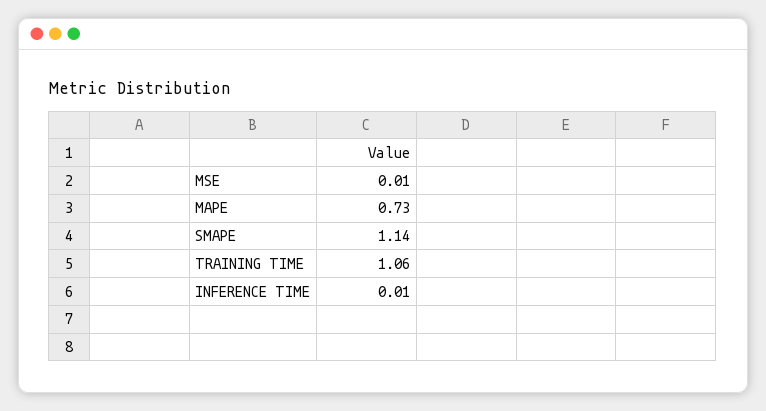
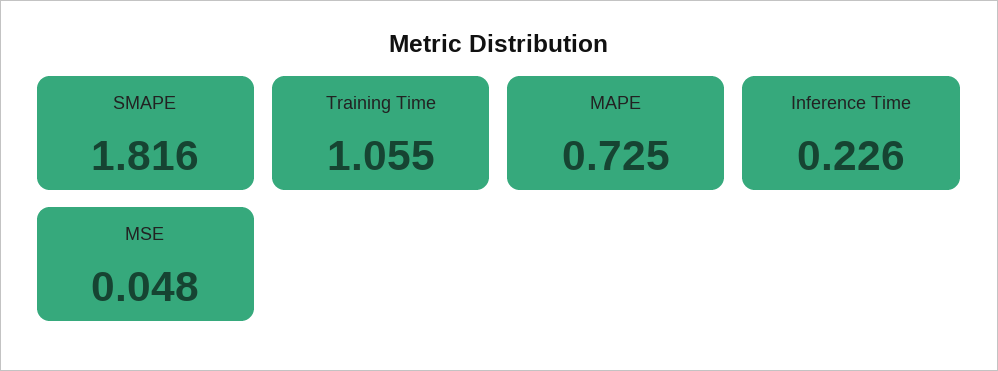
MSE: 0.01 -> 0.048
SMAPE: 1.14 -> 1.816
INFERENCE TIME: 0.01 -> 0.226

